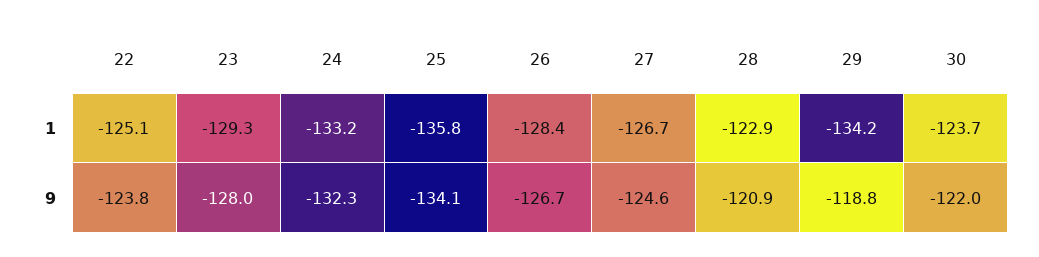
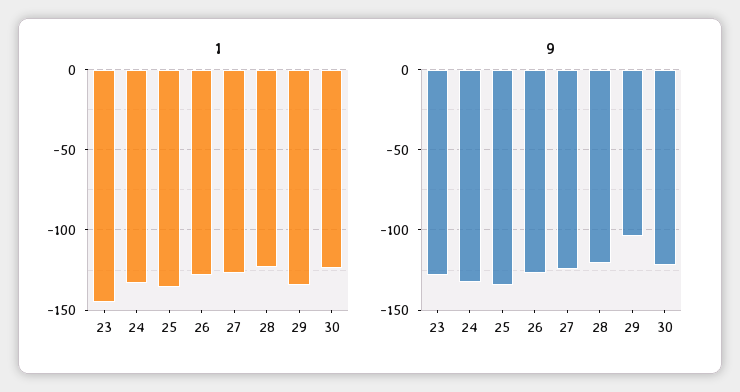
1, 22: -125.1 -> none
1, 23: -129.3 -> -145
9, 22: -123.8 -> none
9, 29: -118.8 -> -105

